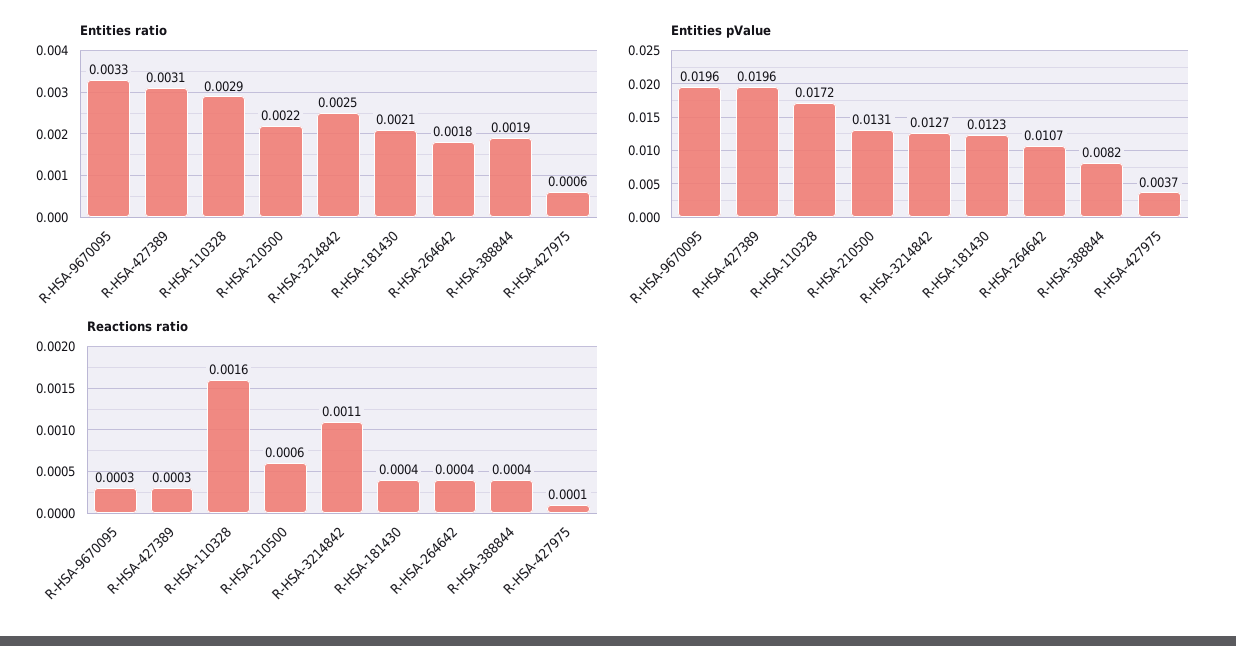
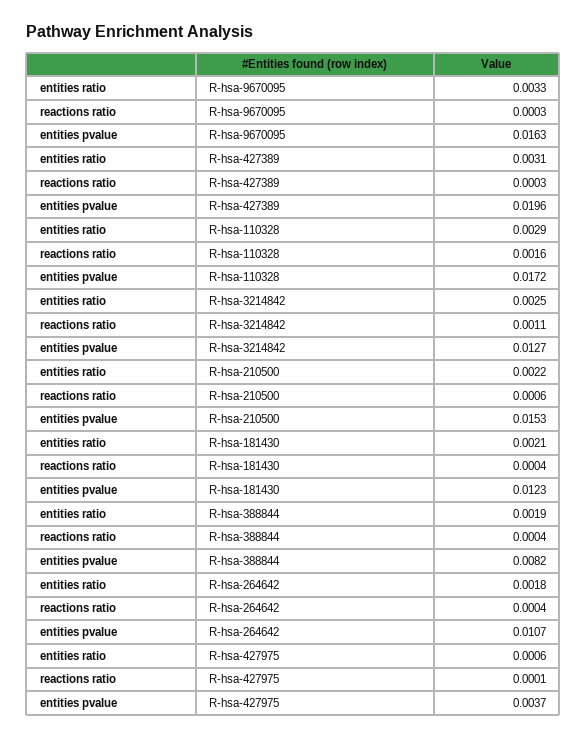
Entities pValue, R-HSA-9670095: 0.0196 -> 0.0163
Entities pValue, R-HSA-210500: 0.0131 -> 0.0153

